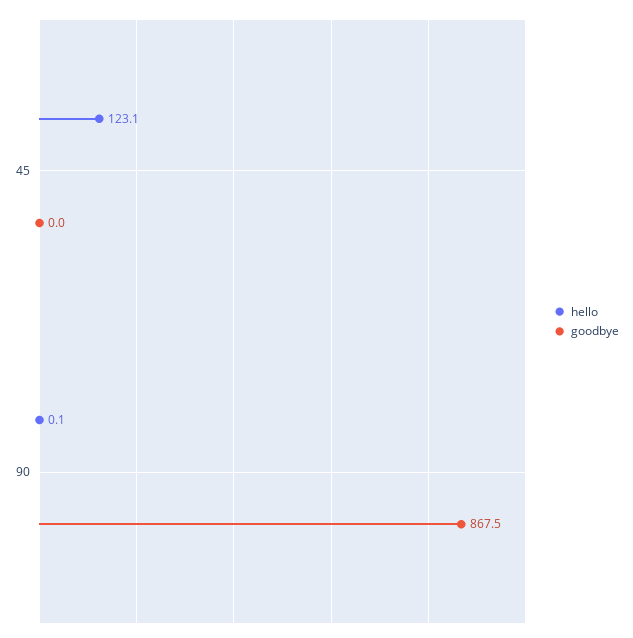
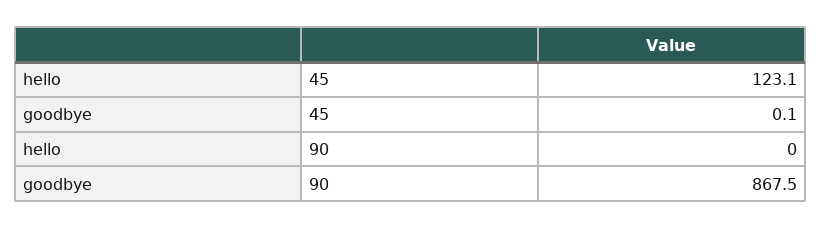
goodbye, 45: 0 -> 0.1
hello, 90: 0.1 -> 0

